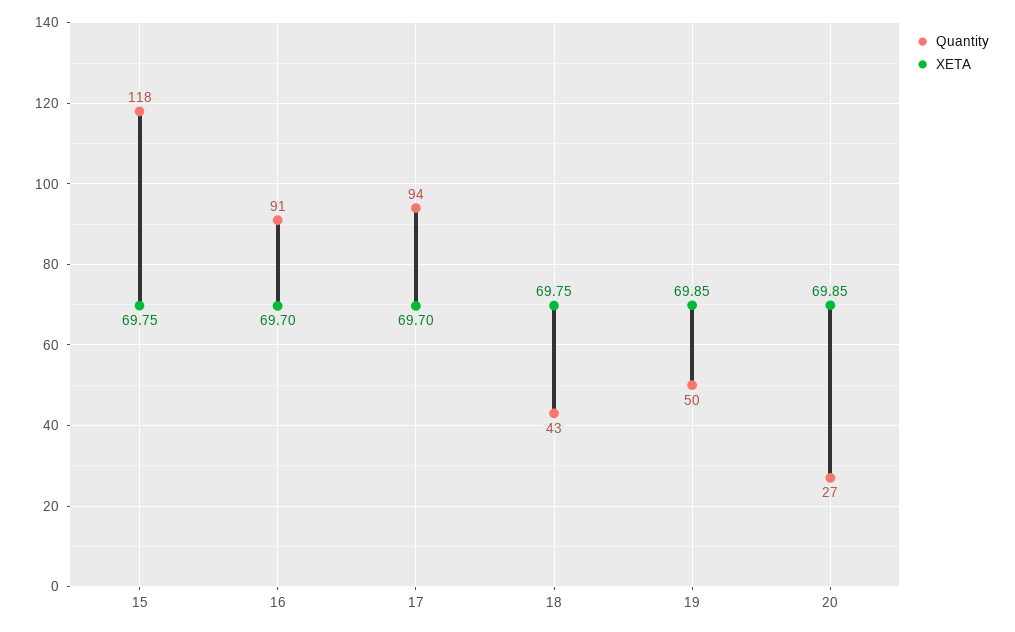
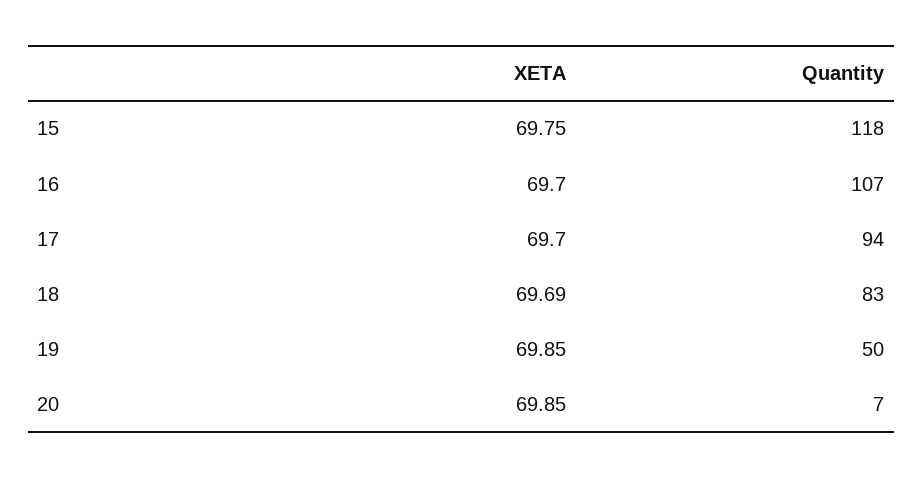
Quantity, 16: 91 -> 107
Quantity, 18: 43 -> 83
XETA, 18: 69.75 -> 69.69
Quantity, 20: 27 -> 7

